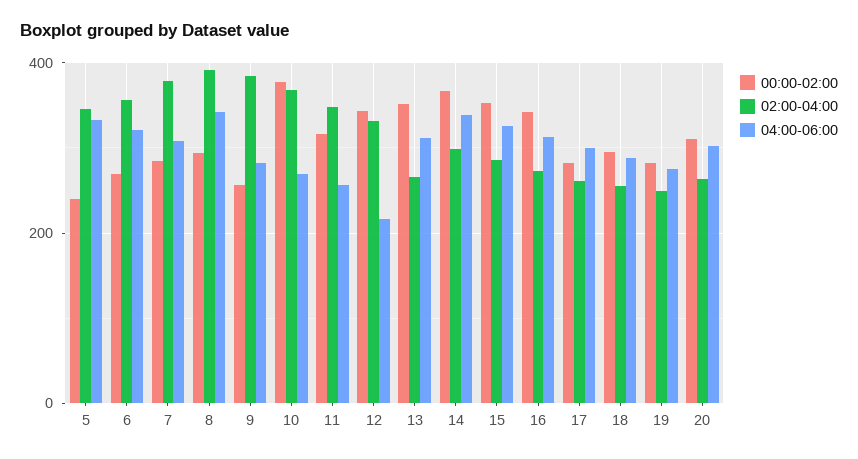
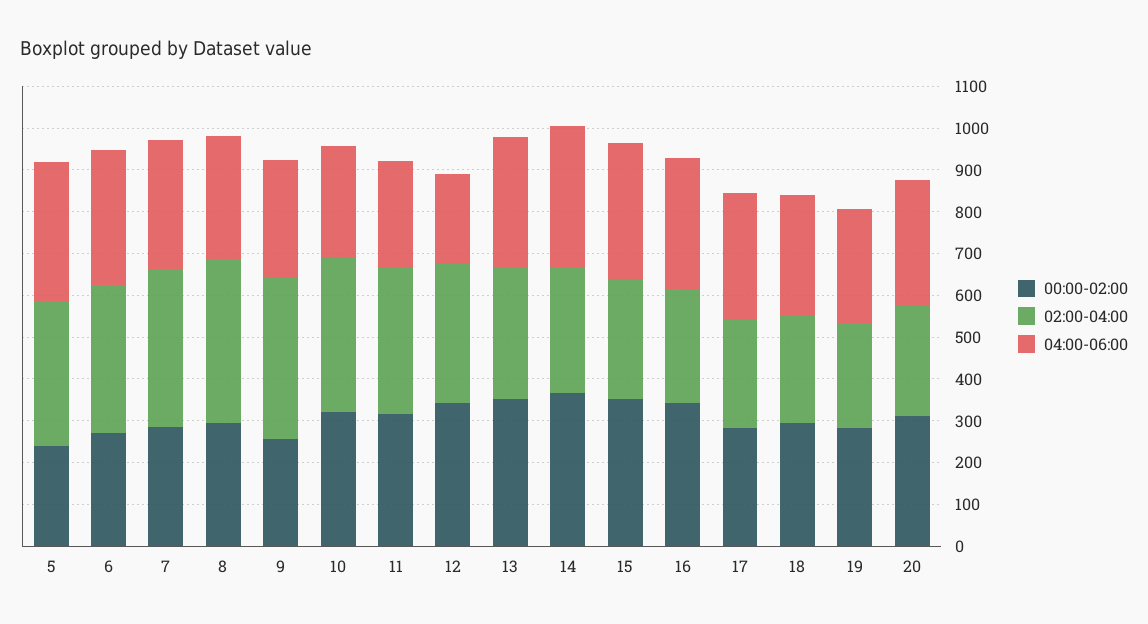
04:00-06:00, 8: 340 -> 300
00:00-02:00, 10: 380 -> 320
02:00-04:00, 13: 260 -> 320

